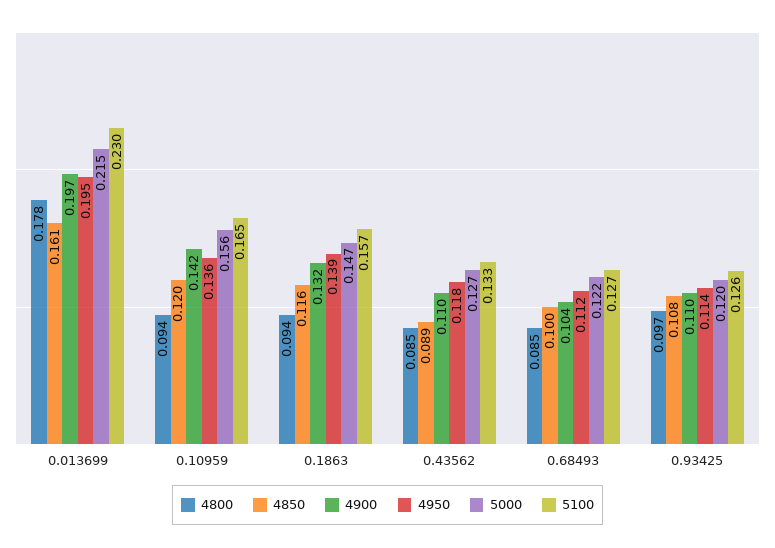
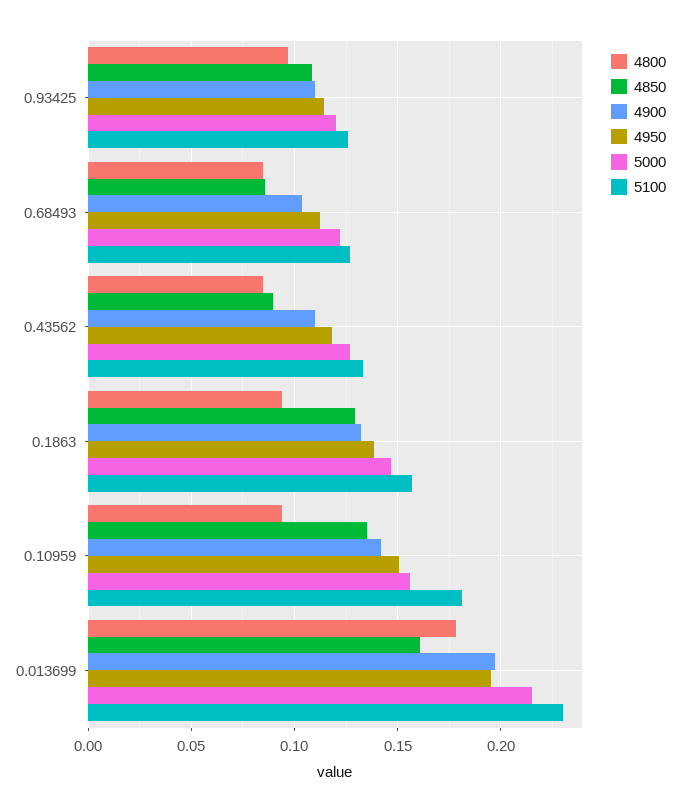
4850, 0.10959: 0.12 -> 0.135
4950, 0.10959: 0.136 -> 0.15
5100, 0.10959: 0.165 -> 0.18
4850, 0.1863: 0.116 -> 0.13
4850, 0.68493: 0.1 -> 0.085

